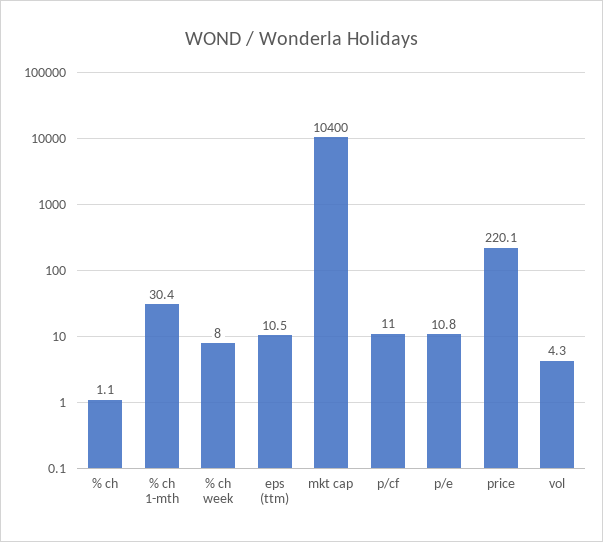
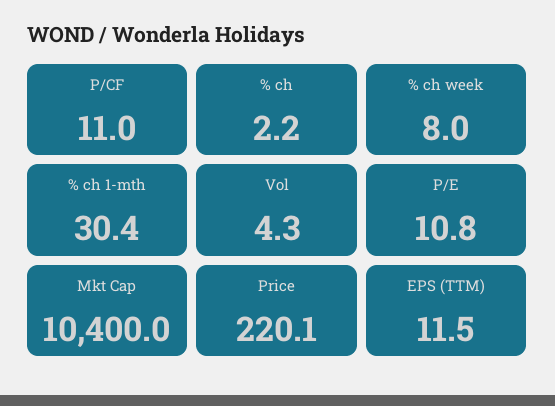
% ch: 1.1 -> 2.2
eps (ttm): 10.5 -> 11.5

